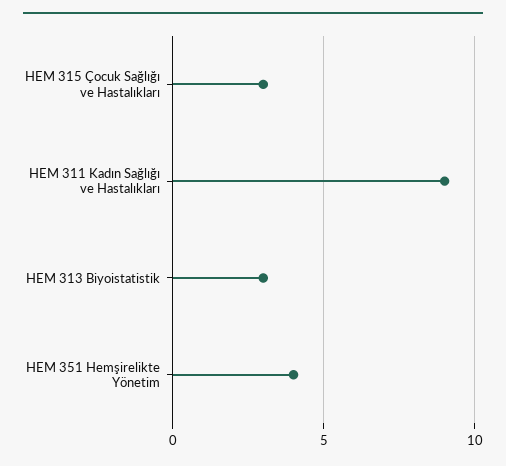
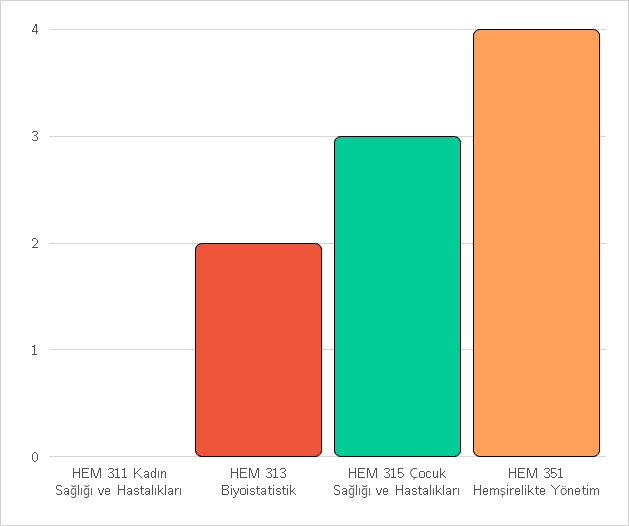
HEM 311 Kadın Sağlığı ve Hastalıkları: 9 -> 0
HEM 313 Biyoistatistik: 3 -> 2

